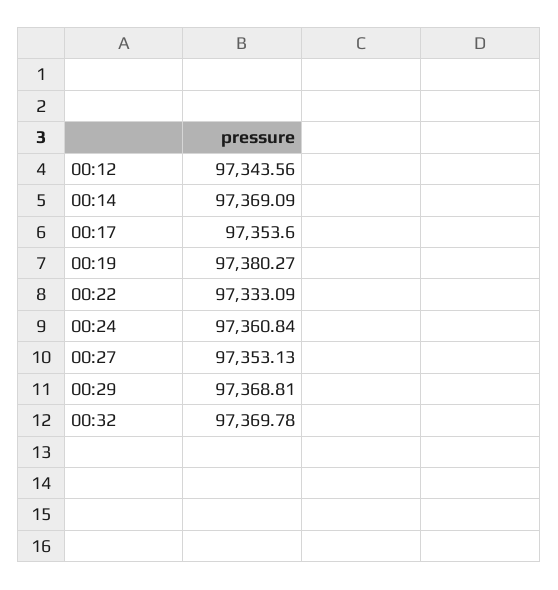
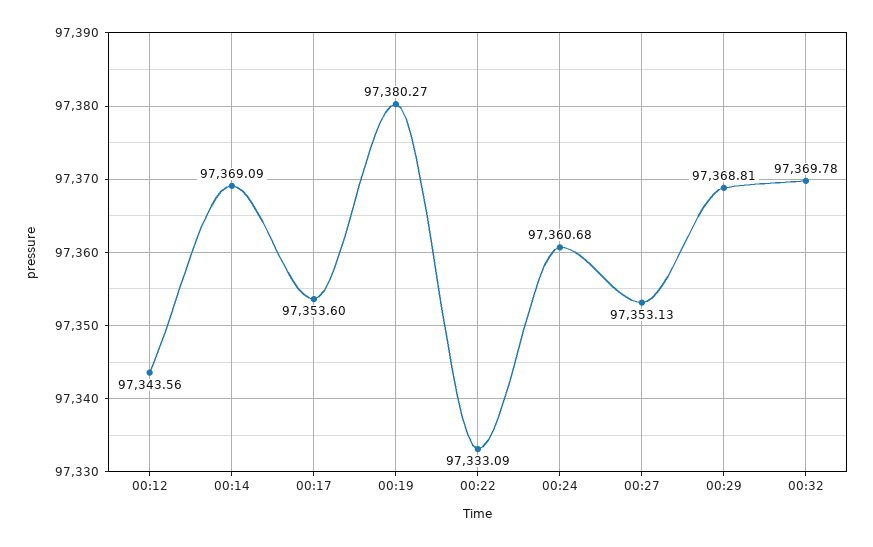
00:24: 97360.84 -> 97360.68

